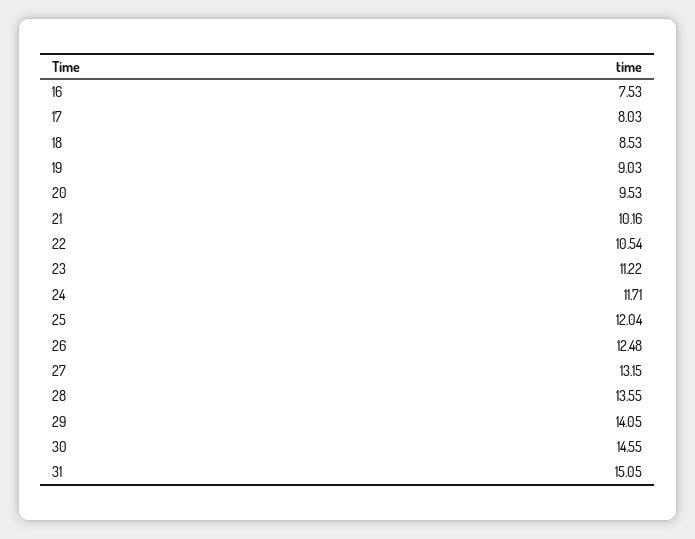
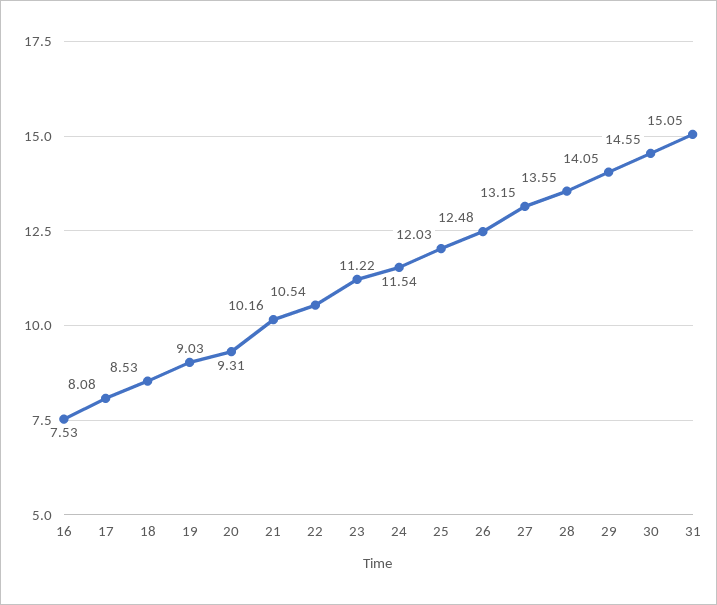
17: 8.03 -> 8.08
20: 9.53 -> 9.31
24: 11.71 -> 11.54
25: 12.04 -> 12.03

